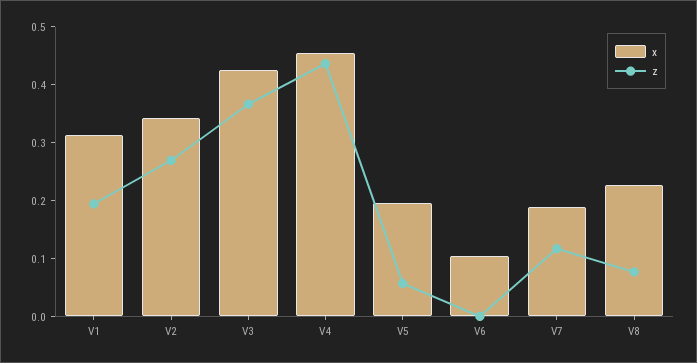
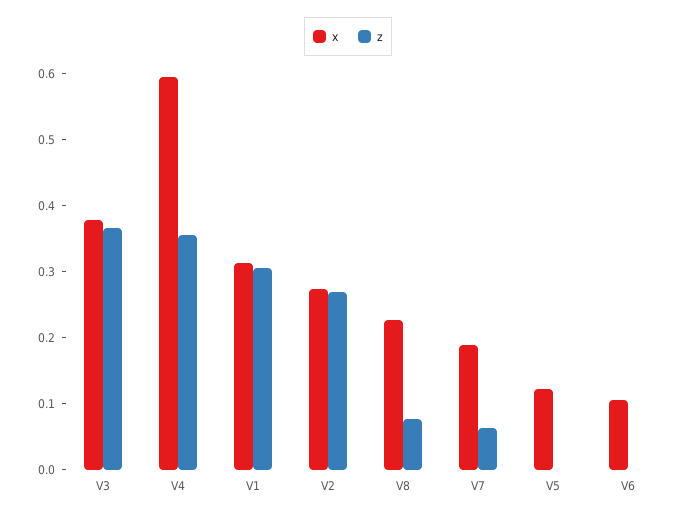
z, V1: 0.2 -> 0.3
x, V2: 0.34 -> 0.28
x, V3: 0.42 -> 0.38
x, V4: 0.46 -> 0.6
z, V4: 0.44 -> 0.36
x, V5: 0.2 -> 0.12
z, V5: 0.06 -> 0
z, V7: 0.12 -> 0.06

